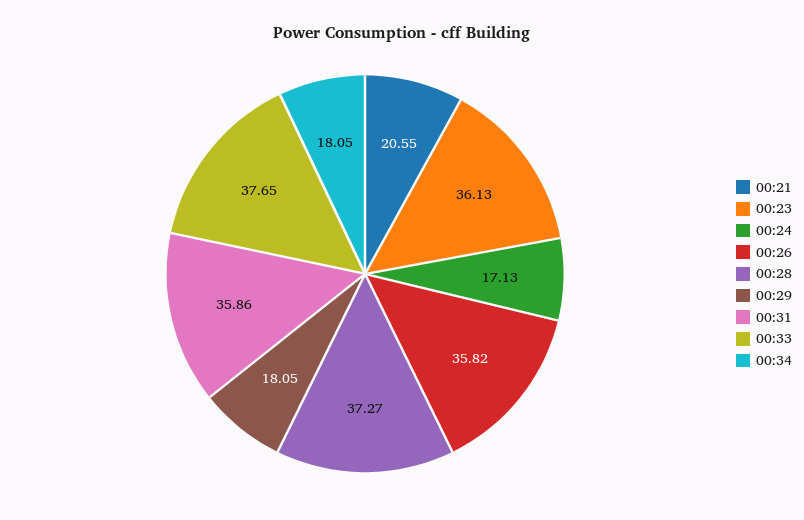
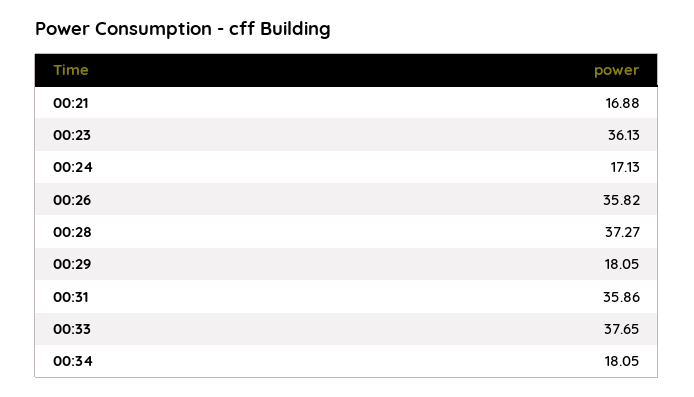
00:21: 20.55 -> 16.88

